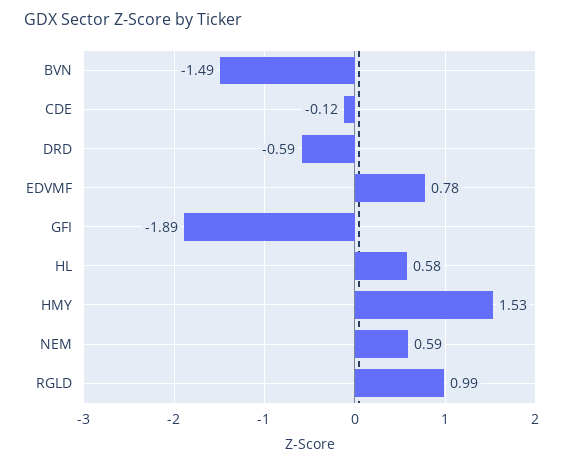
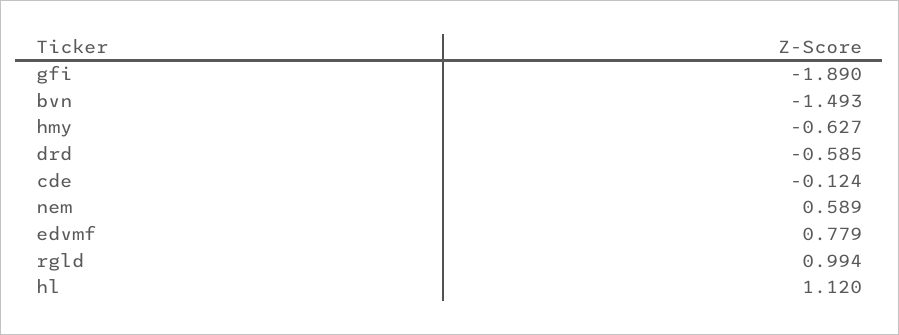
HL: 0.58 -> 1.12
HMY: 1.53 -> -0.627

